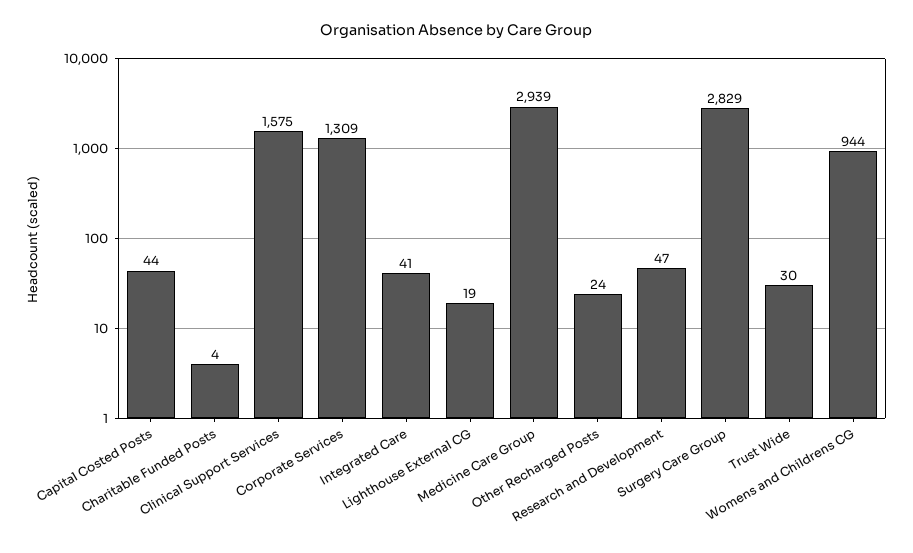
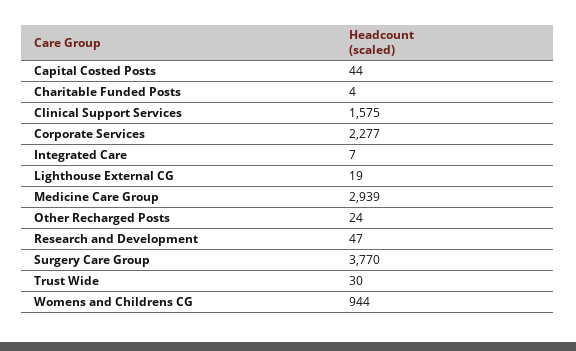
Corporate Services: 1309 -> 2277
Integrated Care: 41 -> 7
Surgery Care Group: 2829 -> 3770

